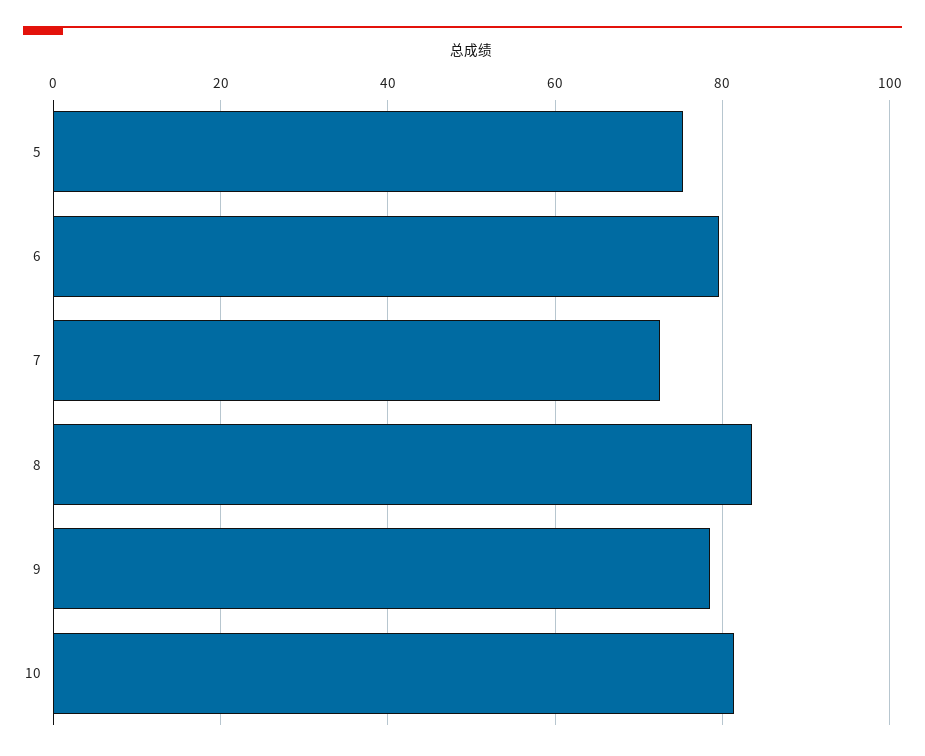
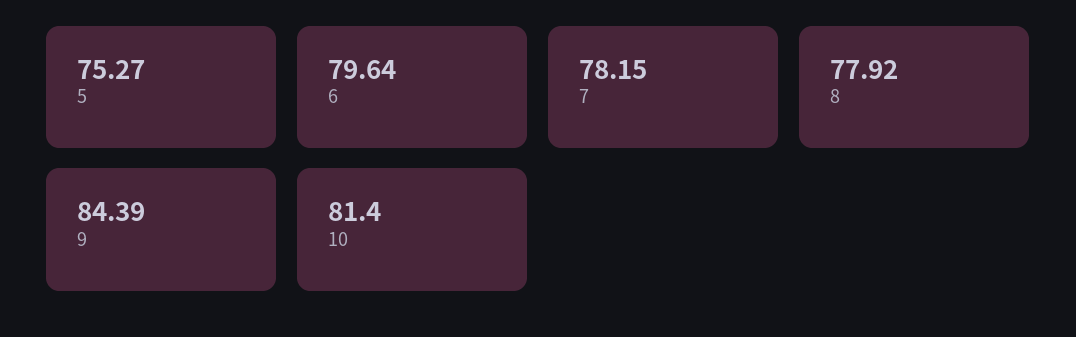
7: 72 -> 78.15
8: 84 -> 77.92
9: 78 -> 84.39

